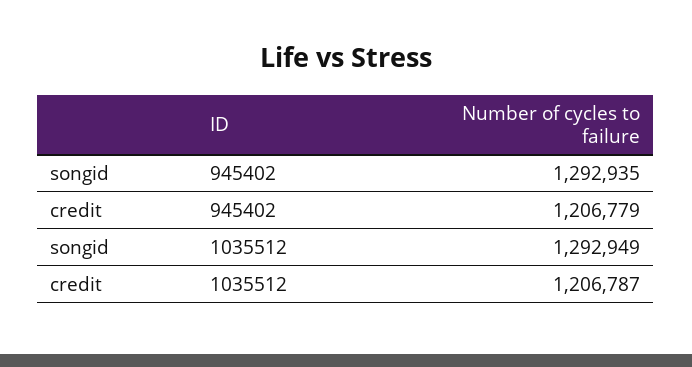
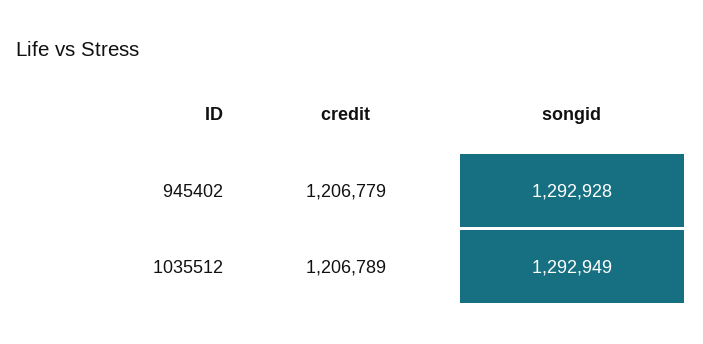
songid, 945402: 1292935 -> 1292928
credit, 1035512: 1206787 -> 1206789

